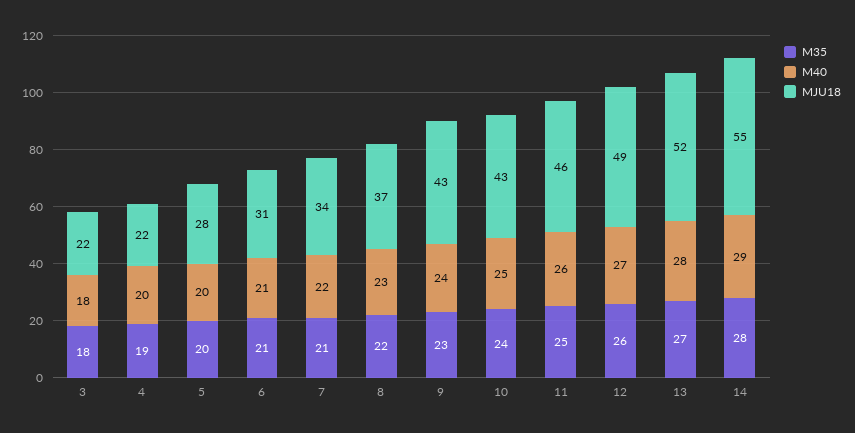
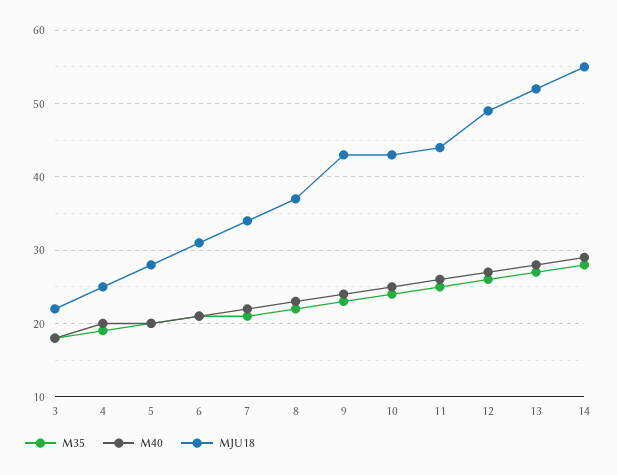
MJU18, 4: 22 -> 25
MJU18, 11: 46 -> 44

